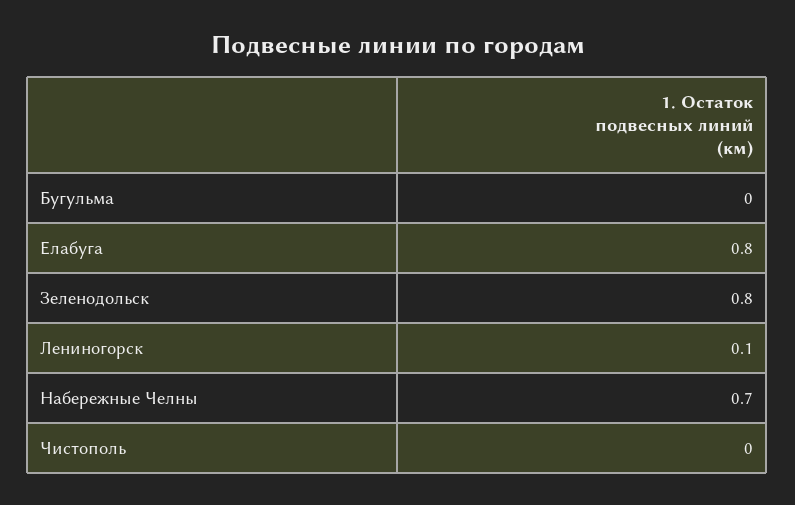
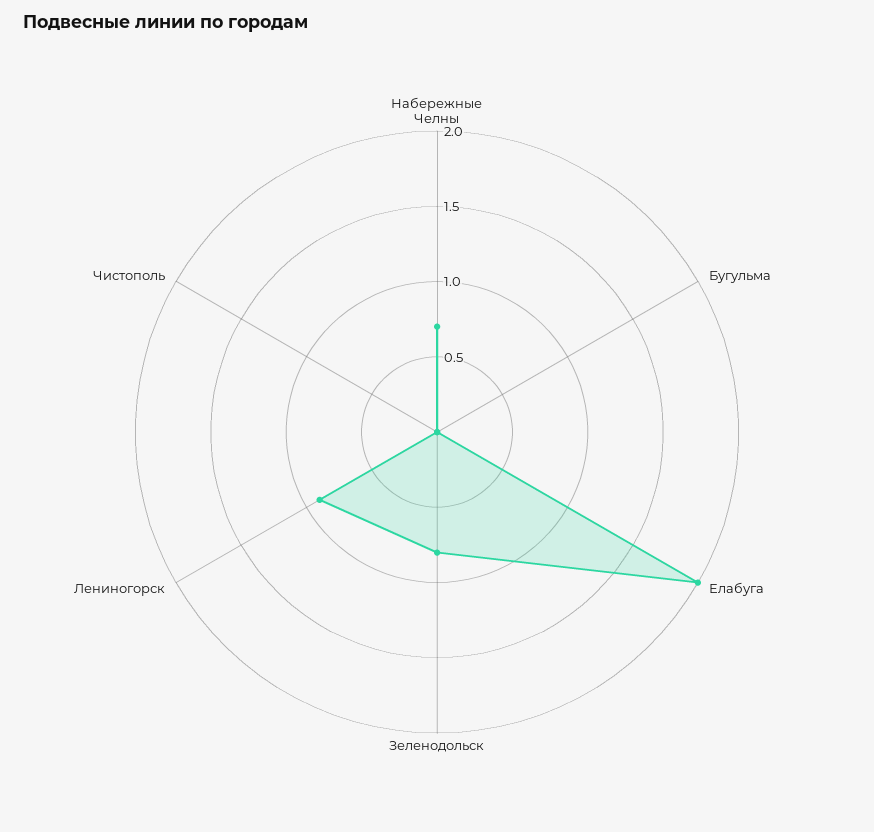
Елабуга: 0.8 -> 2
Лениногорск: 0.1 -> 0.9

